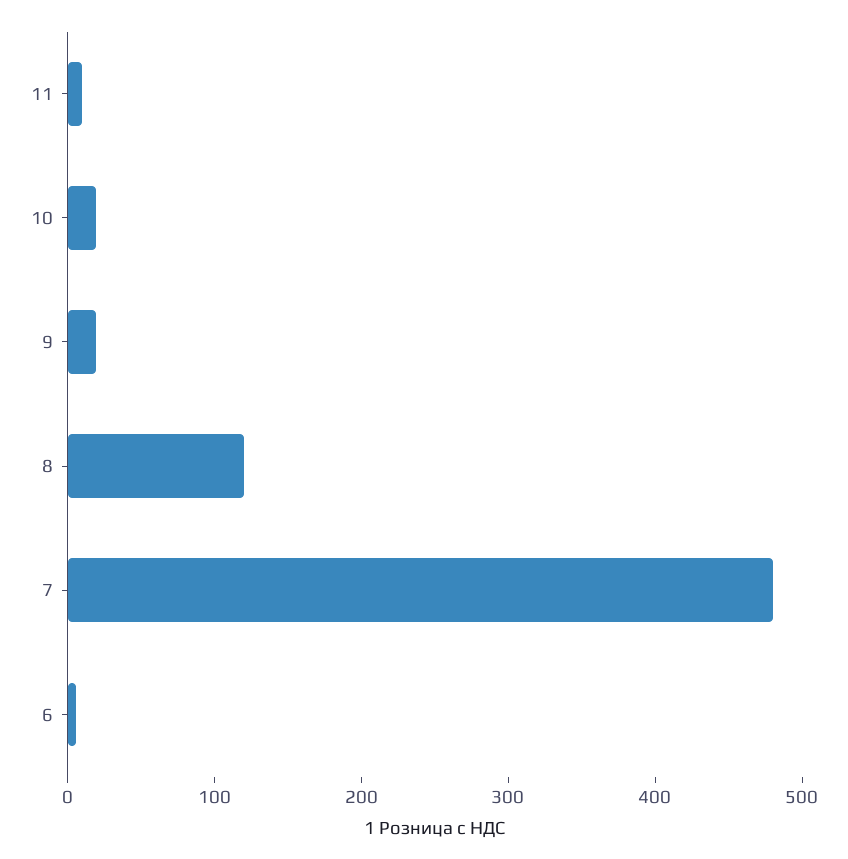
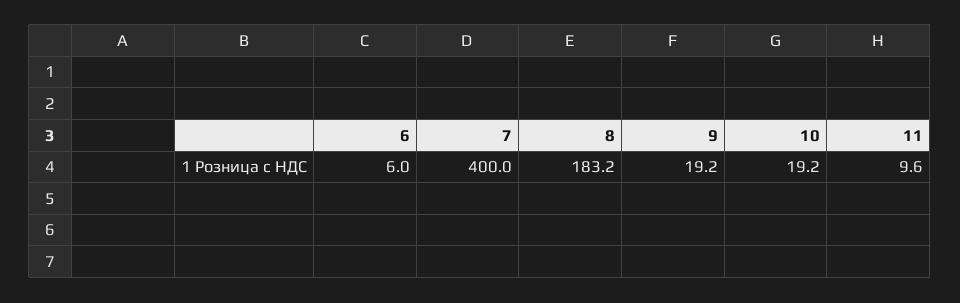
8: 120 -> 183.2
7: 480 -> 400

